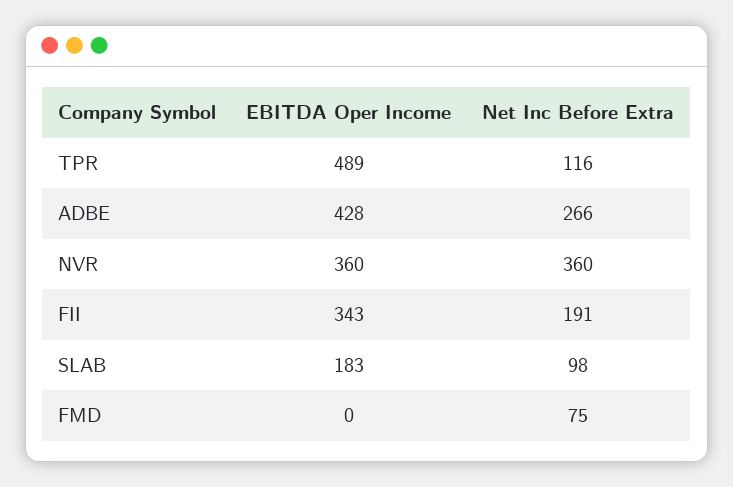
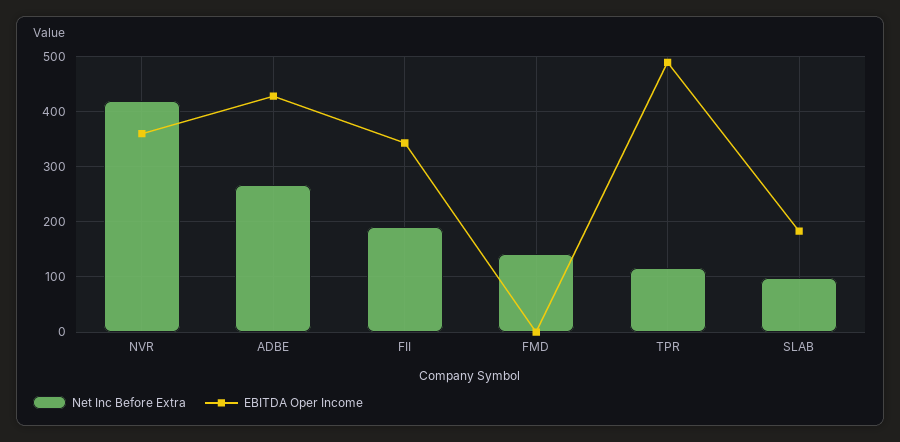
Net Inc Before Extra, NVR: 360 -> 420
Net Inc Before Extra, FMD: 75 -> 140

